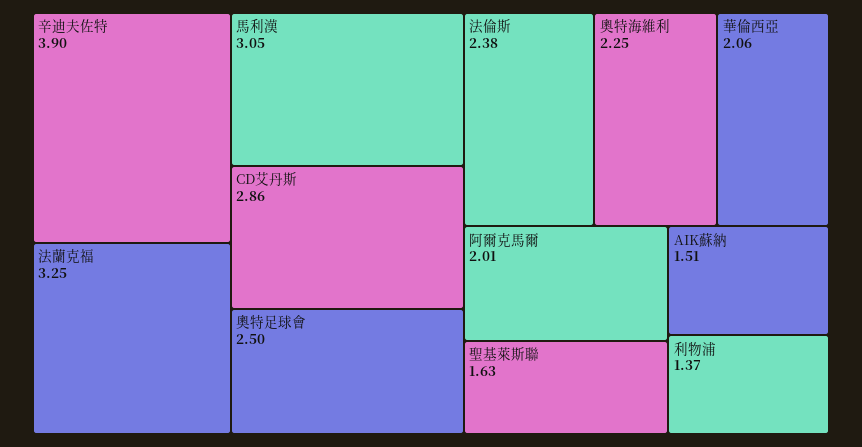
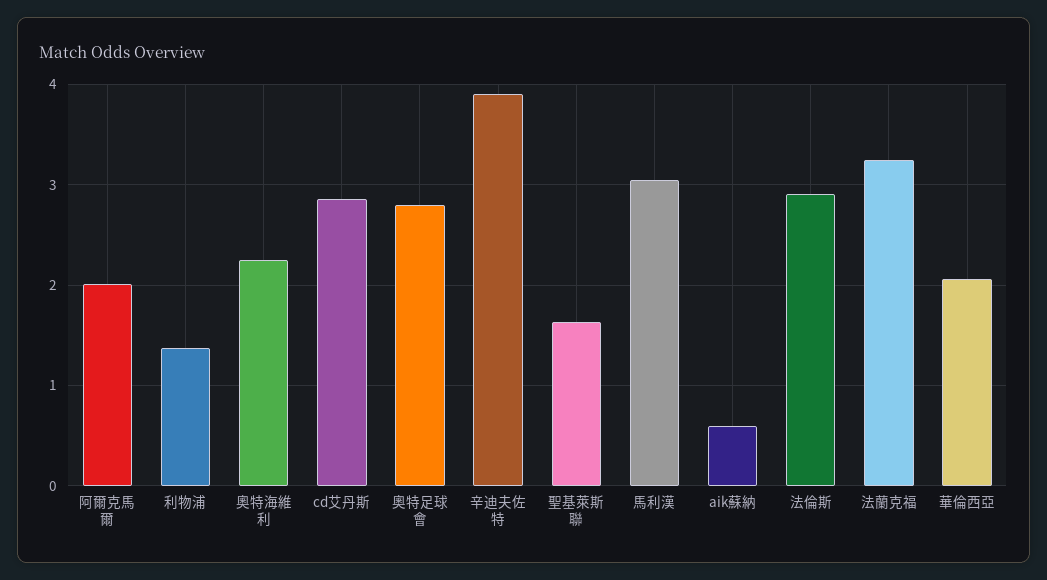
奧特足球會: 2.5 -> 2.8
法倫斯: 2.38 -> 2.9
AIK蘇納: 1.51 -> 0.6

